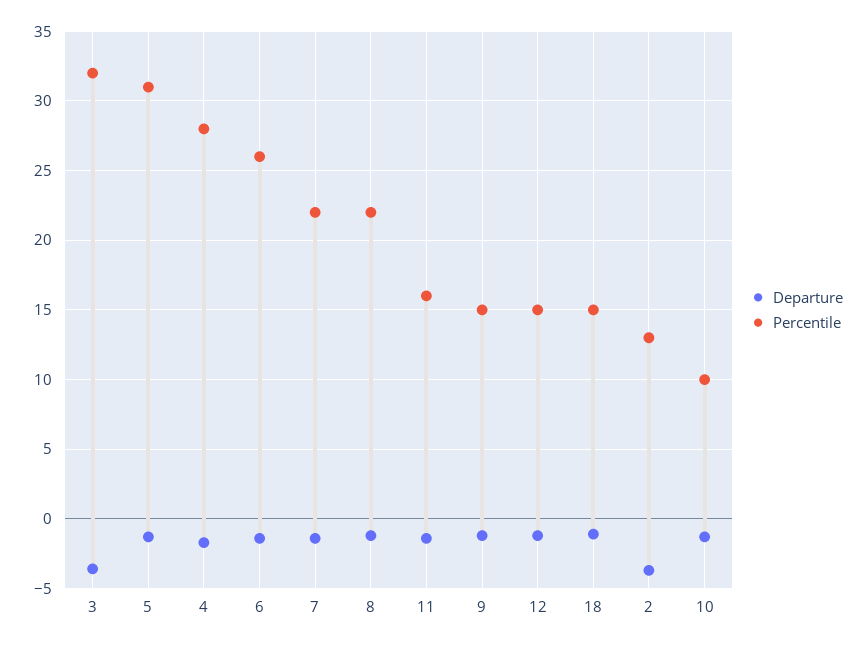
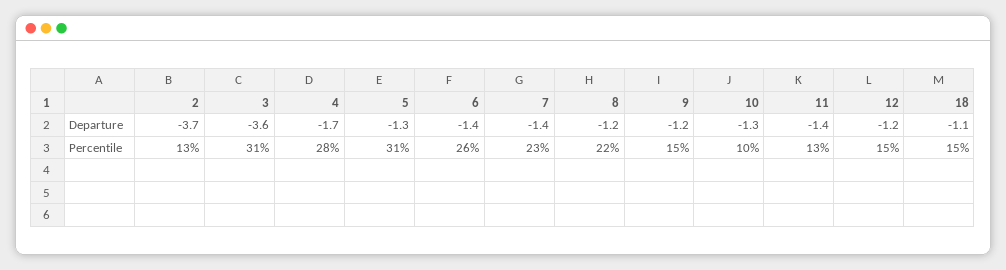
Percentile, 3: 32 -> 31
Percentile, 7: 22 -> 23
Percentile, 11: 16 -> 13

